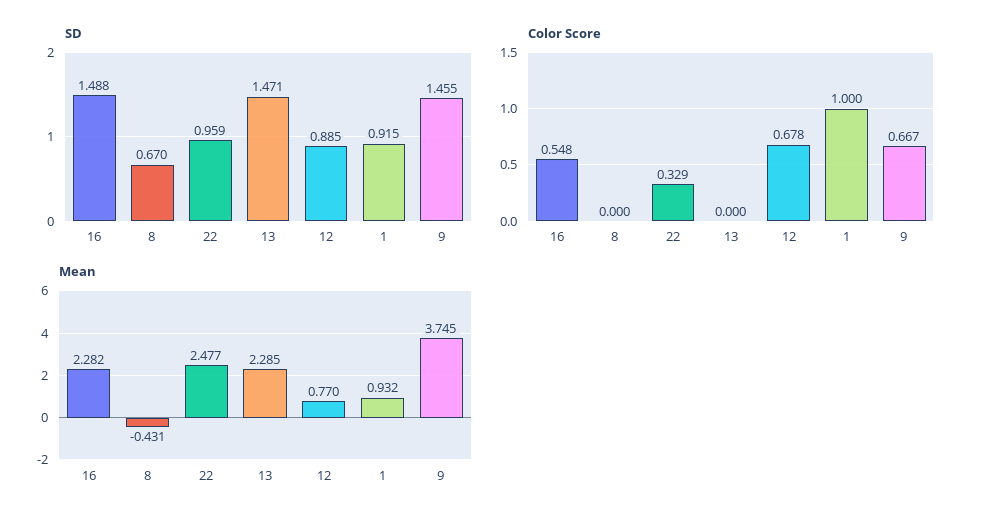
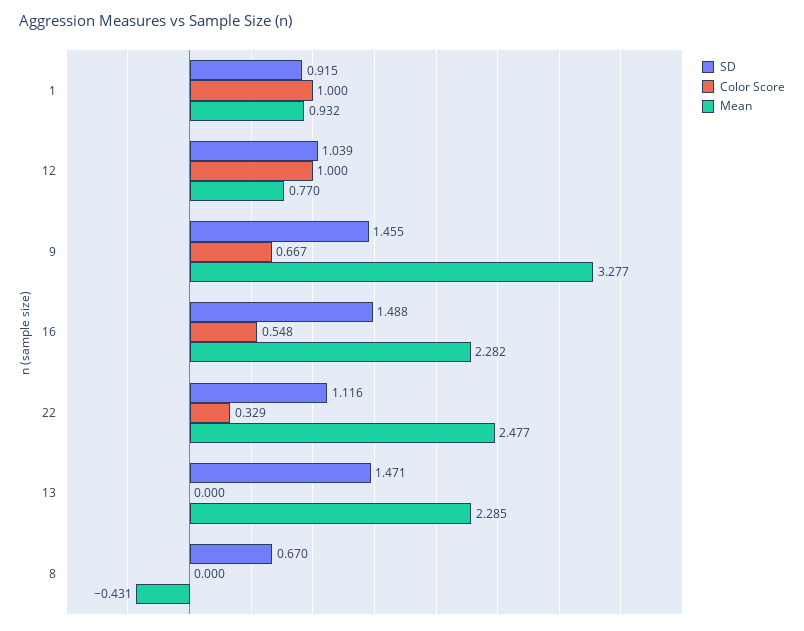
SD, 22: 0.959 -> 1.116
SD, 12: 0.885 -> 1.039
Color Score, 12: 0.678 -> 1
Mean, 9: 3.745 -> 3.277

